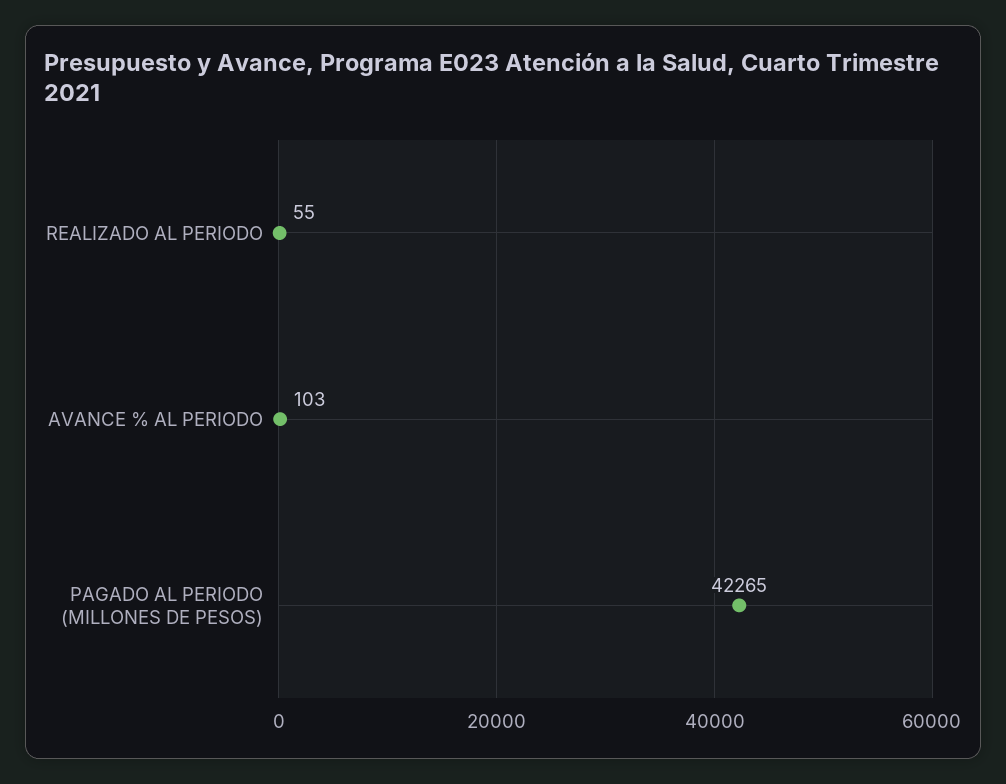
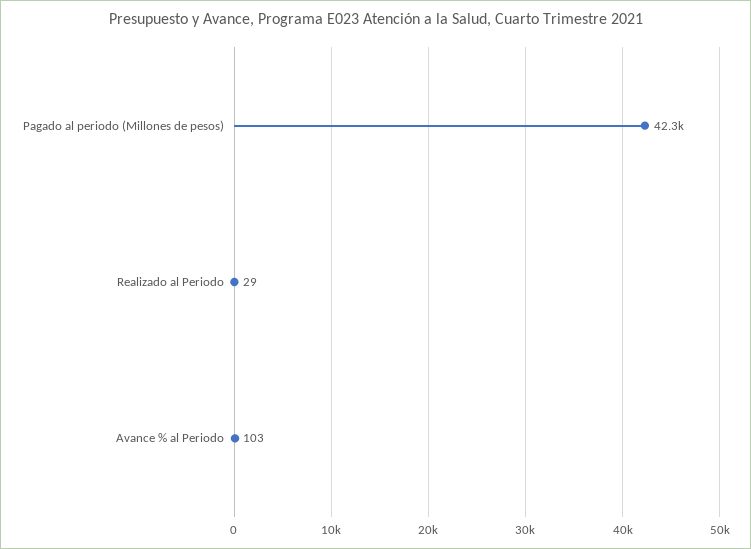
REALIZADO AL PERIODO: 55 -> 29

